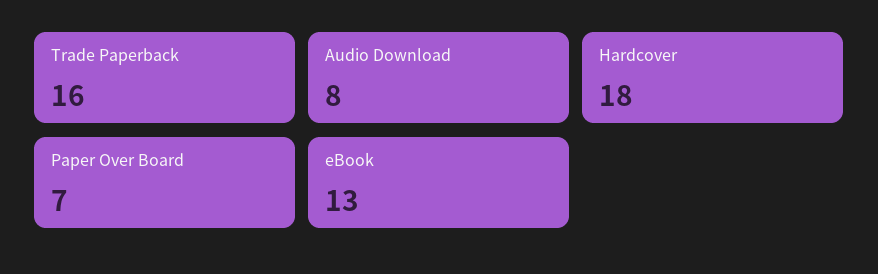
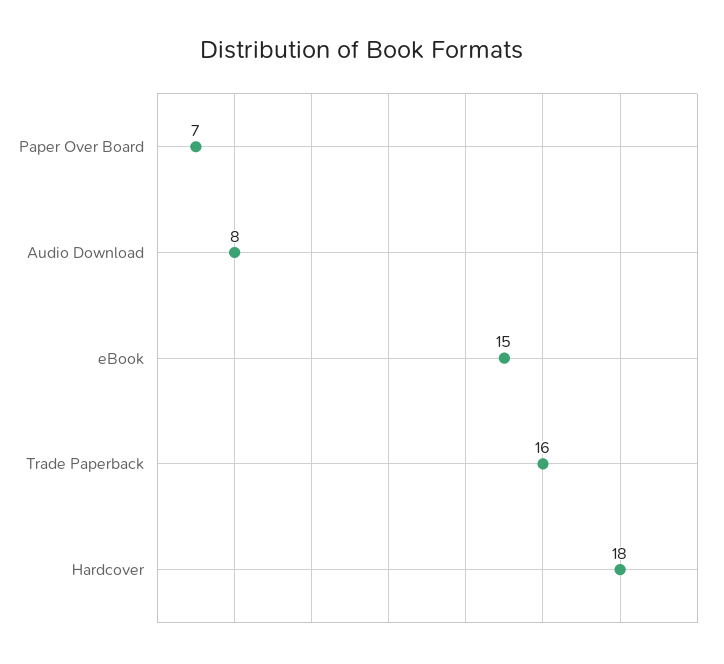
eBook: 13 -> 15

